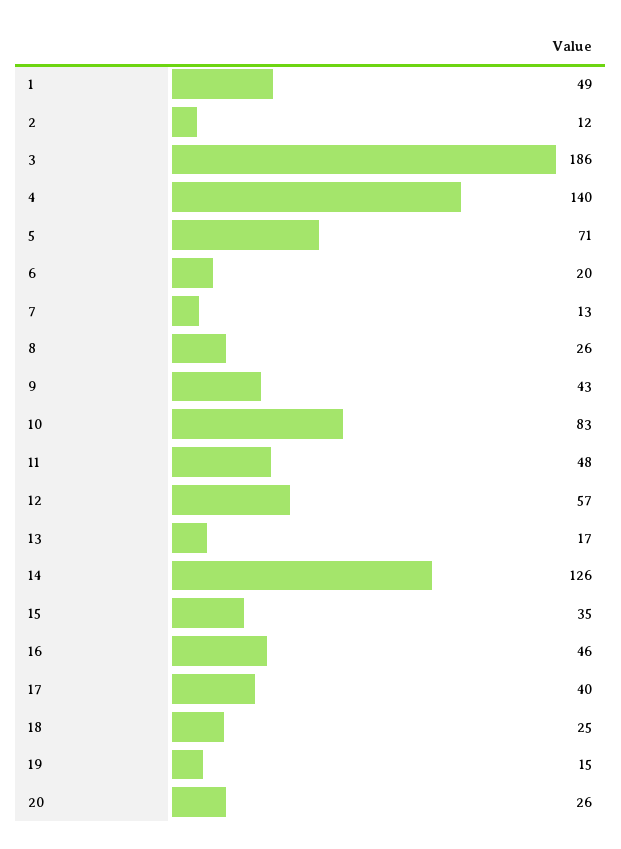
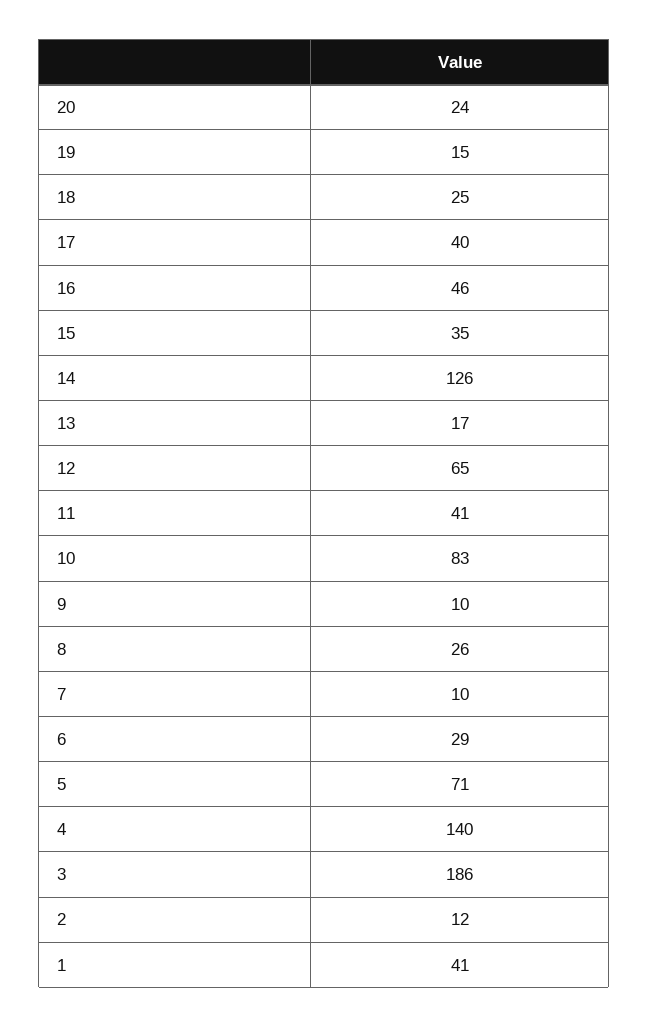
1: 49 -> 41
6: 20 -> 29
7: 13 -> 10
9: 43 -> 10
11: 48 -> 41
12: 57 -> 65
20: 26 -> 24

